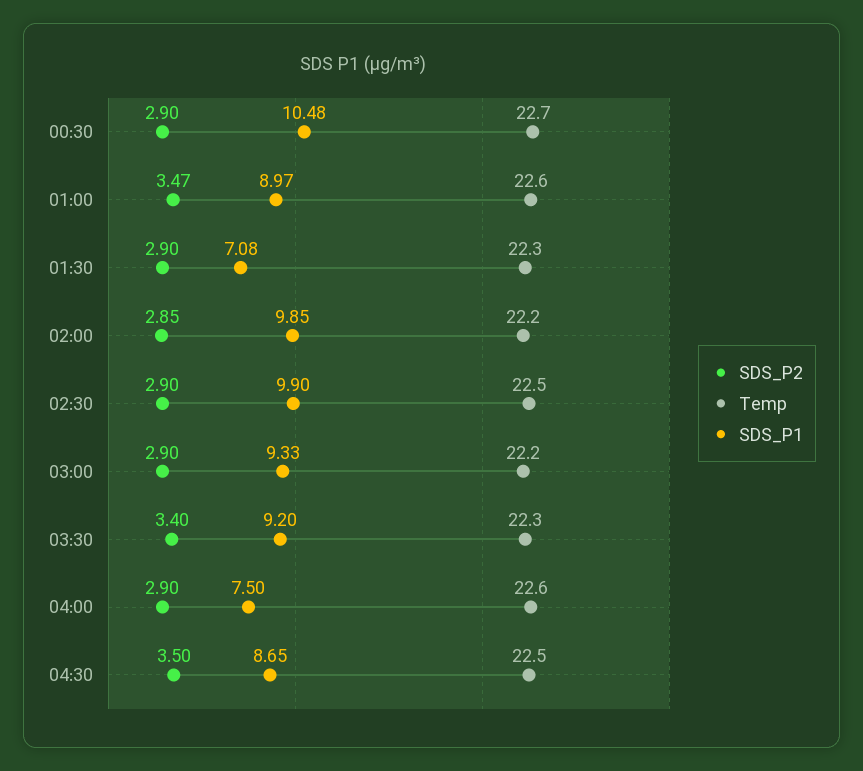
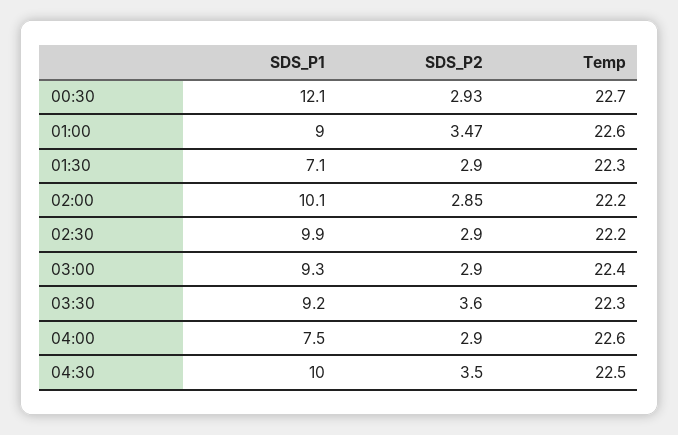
SDS_P2, 00:30: 2.9 -> 2.93
SDS_P1, 00:30: 10.48 -> 12.1
SDS_P1, 02:00: 9.85 -> 10.1
Temp, 02:30: 22.5 -> 22.2
Temp, 03:00: 22.2 -> 22.4
SDS_P2, 03:30: 3.4 -> 3.6
SDS_P1, 04:30: 8.65 -> 10

